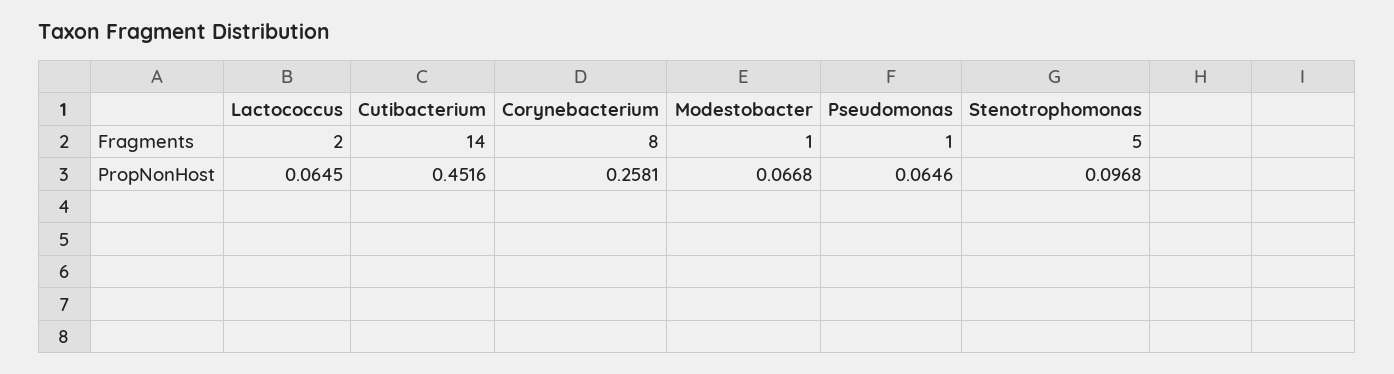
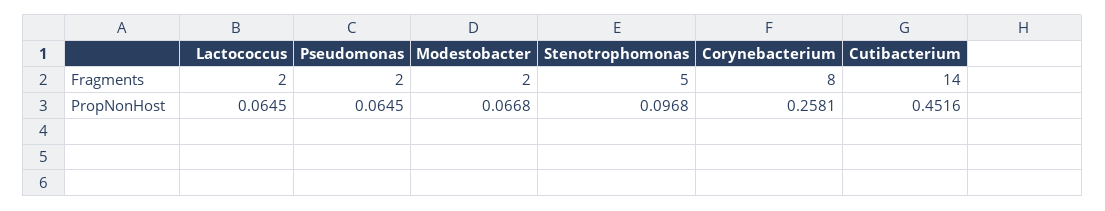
Modestobacter, Fragments: 1 -> 2
Pseudomonas, Fragments: 1 -> 2
Pseudomonas, PropNonHost: 0.0646 -> 0.0645

